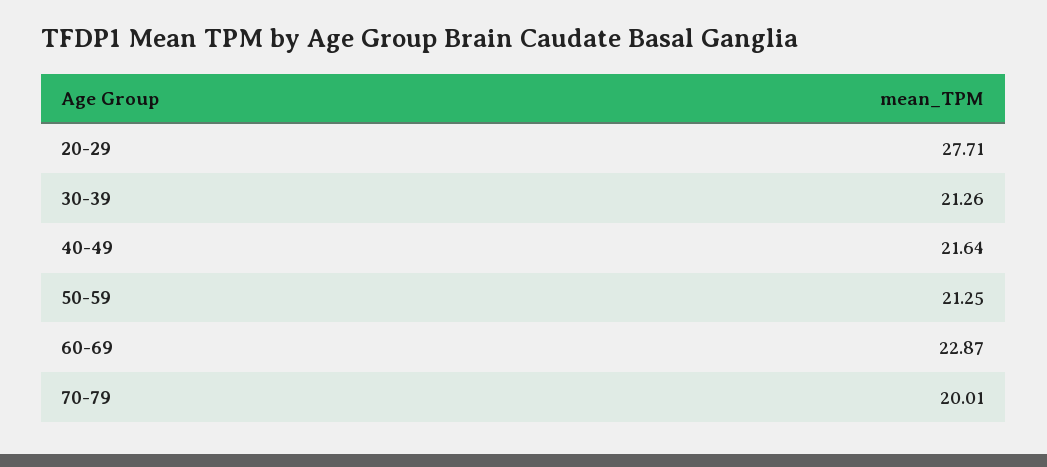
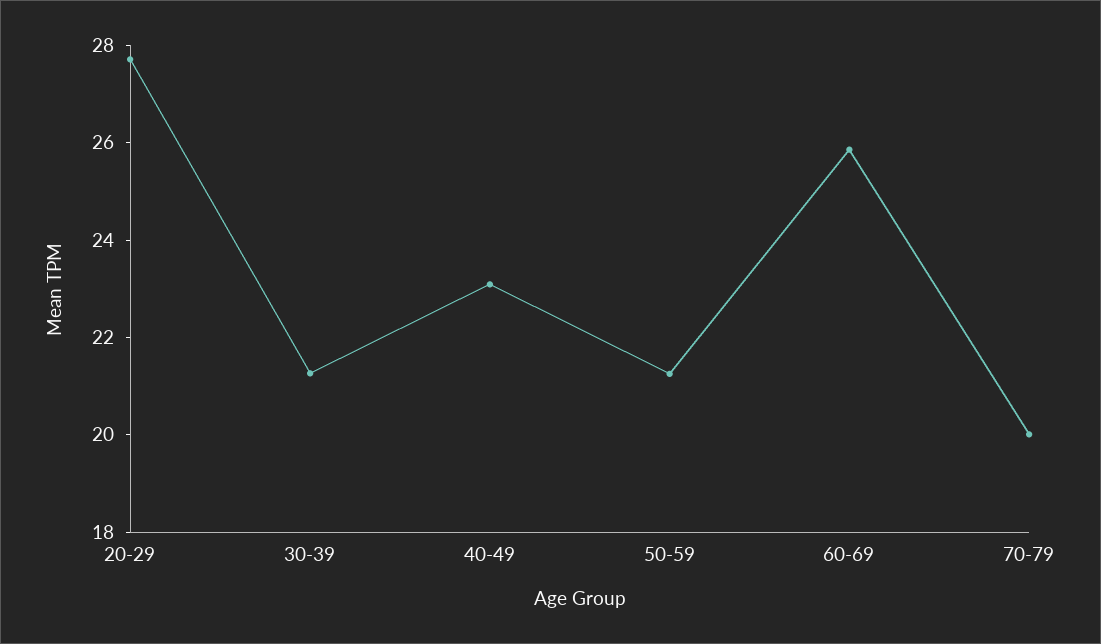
40-49: 21.64 -> 23
60-69: 22.87 -> 26

